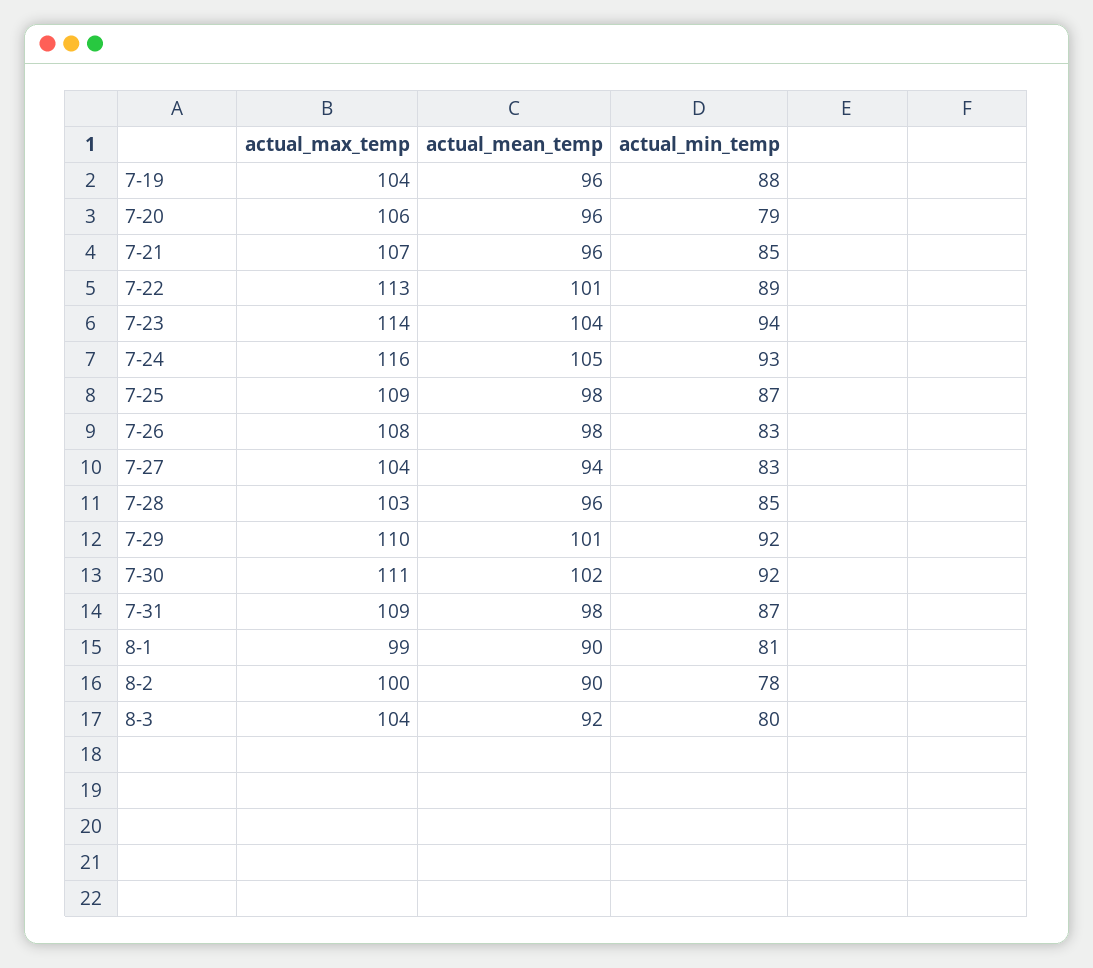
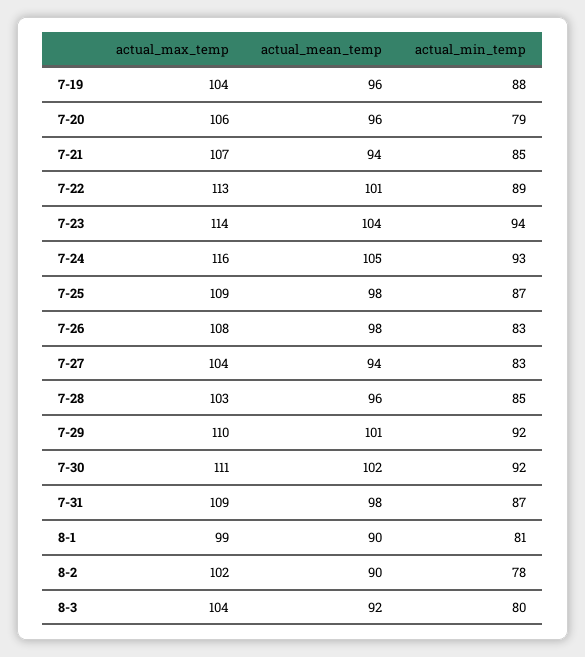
actual_mean_temp, 7-21: 96 -> 94
actual_max_temp, 8-2: 100 -> 102

